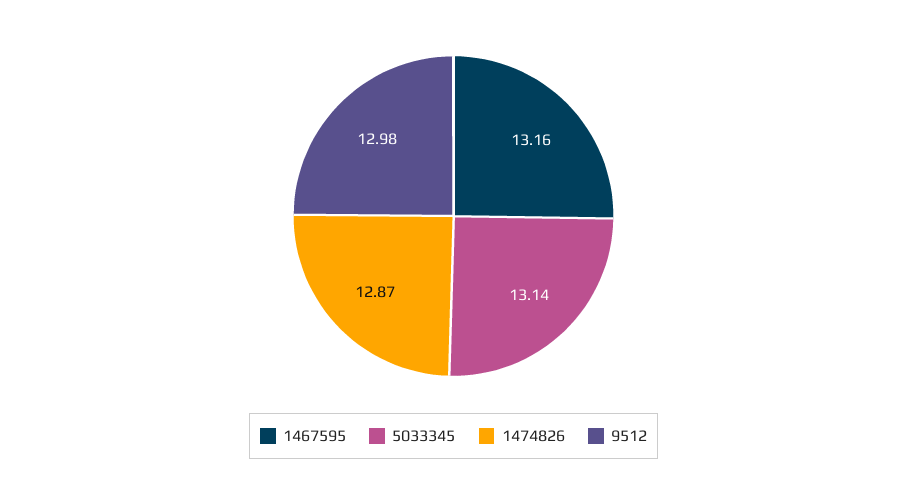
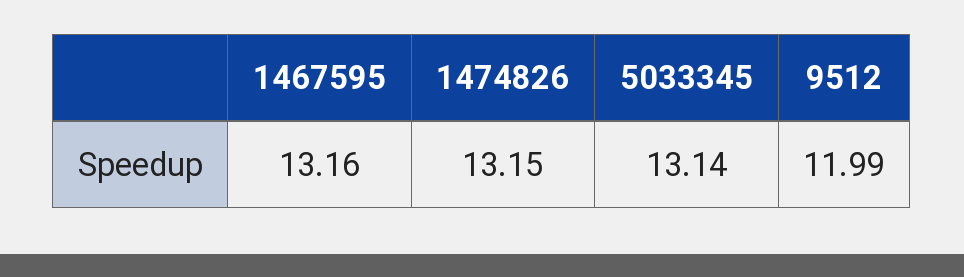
1474826: 12.87 -> 13.15
9512: 12.98 -> 11.99

